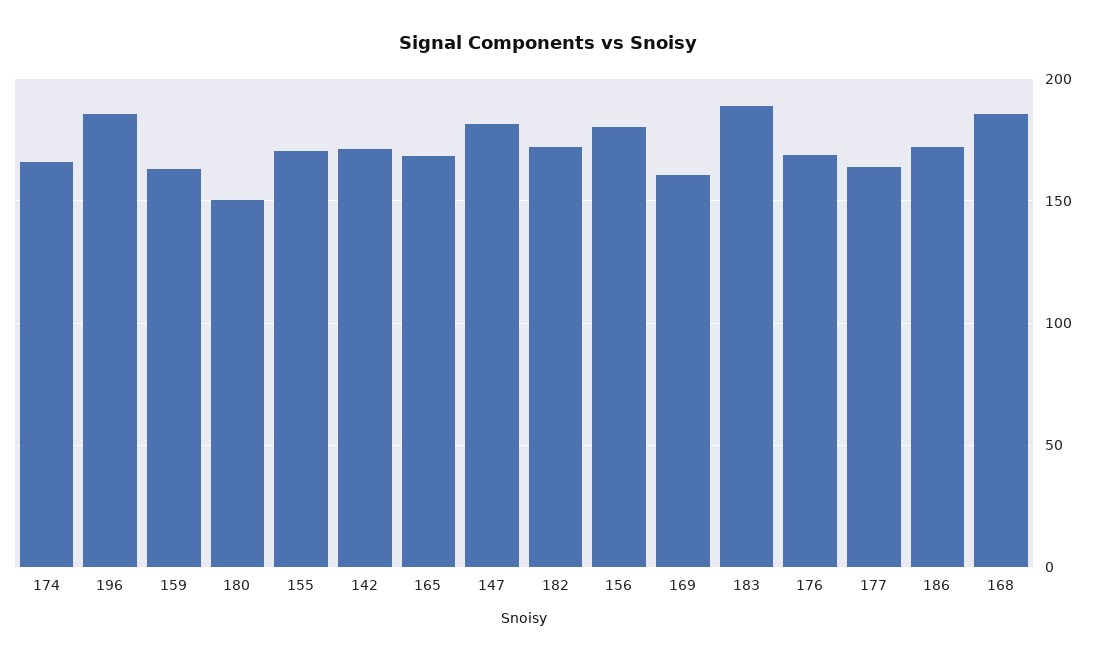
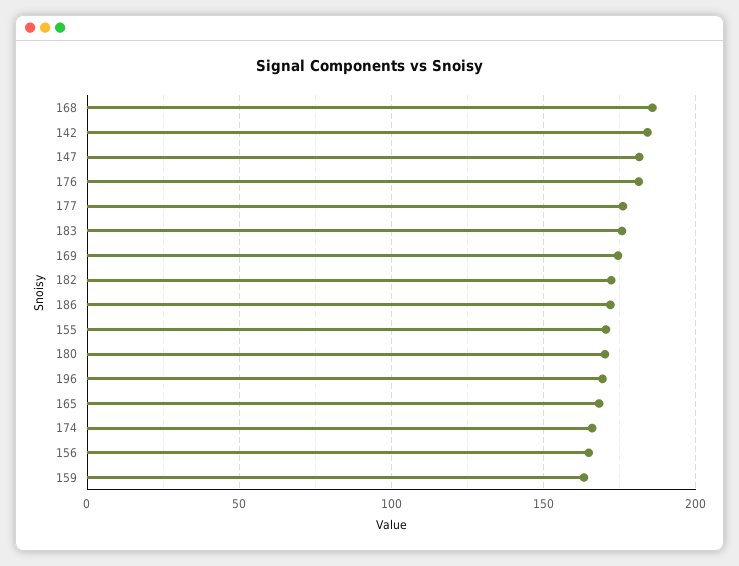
196: 185 -> 170
180: 150 -> 170
142: 170 -> 185
156: 180 -> 165
169: 160 -> 175
183: 190 -> 175
176: 170 -> 180
177: 165 -> 175

